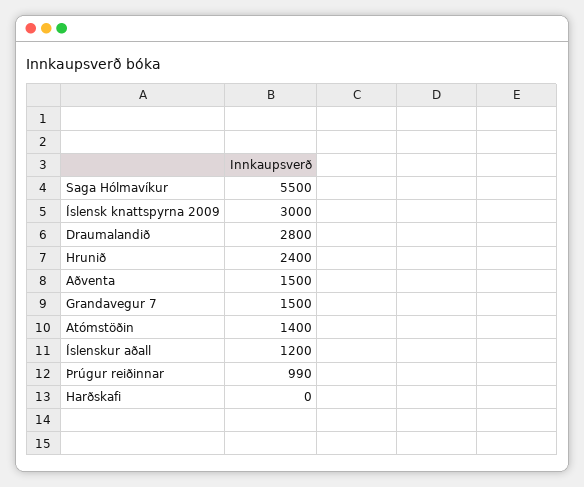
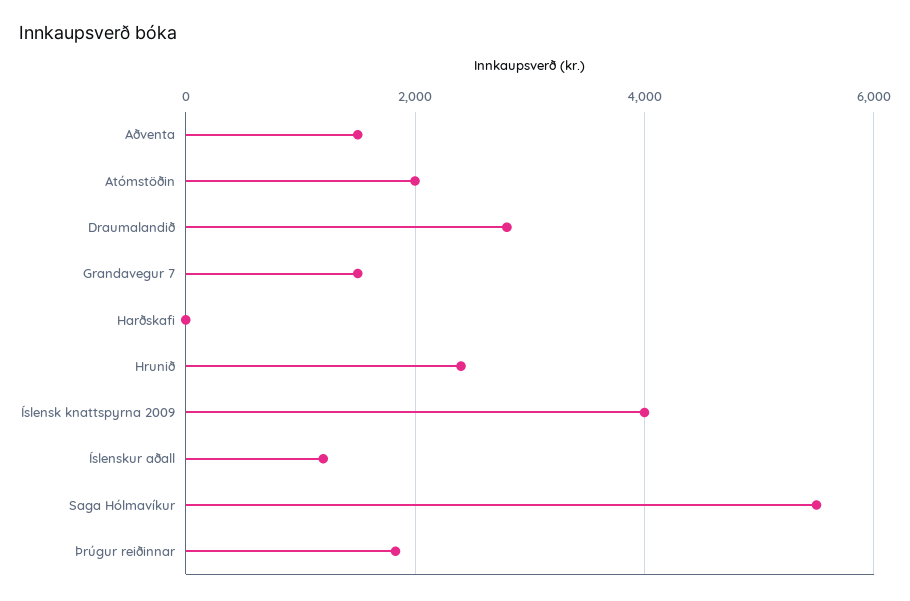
Íslensk knattspyrna 2009: 3000 -> 4000
Atómstöðin: 1400 -> 2000
Þrúgur reiðinnar: 990 -> 1800

